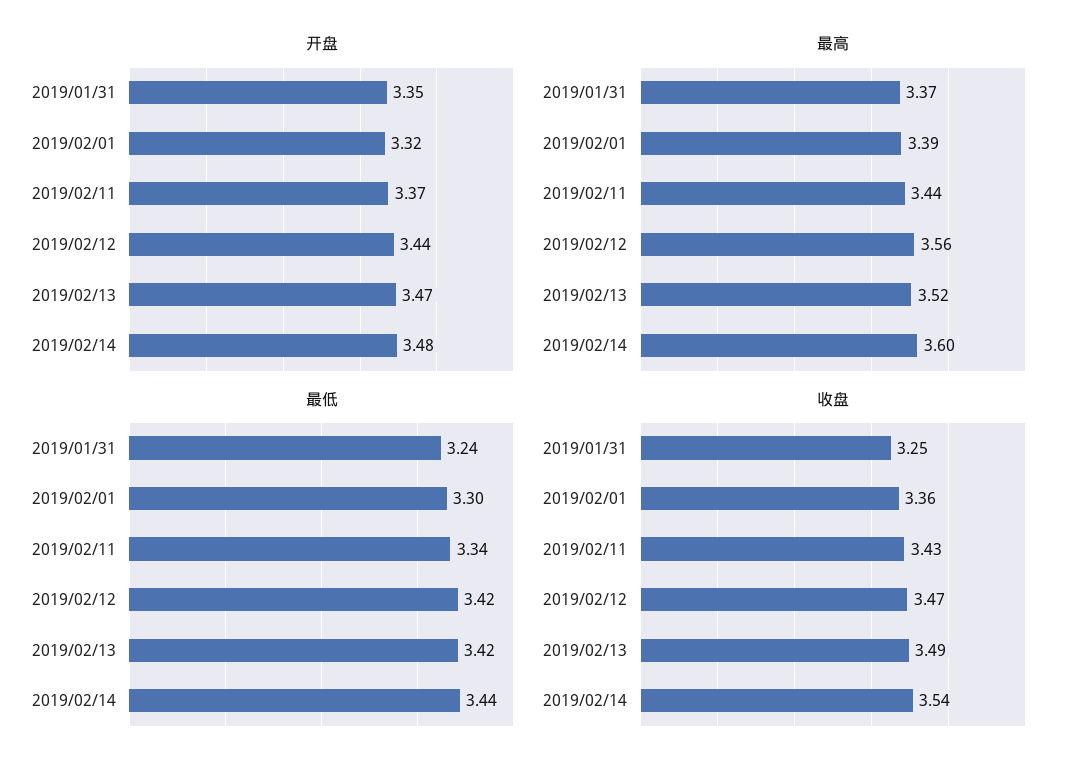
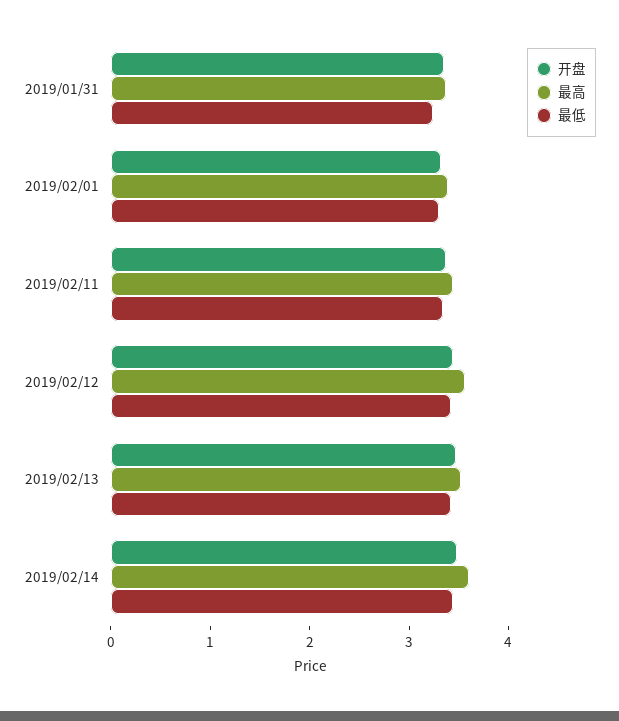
收盘, 2019/01/31: 3.25 -> none
收盘, 2019/02/01: 3.36 -> none
收盘, 2019/02/11: 3.43 -> none
收盘, 2019/02/12: 3.47 -> none
收盘, 2019/02/13: 3.49 -> none
收盘, 2019/02/14: 3.54 -> none

